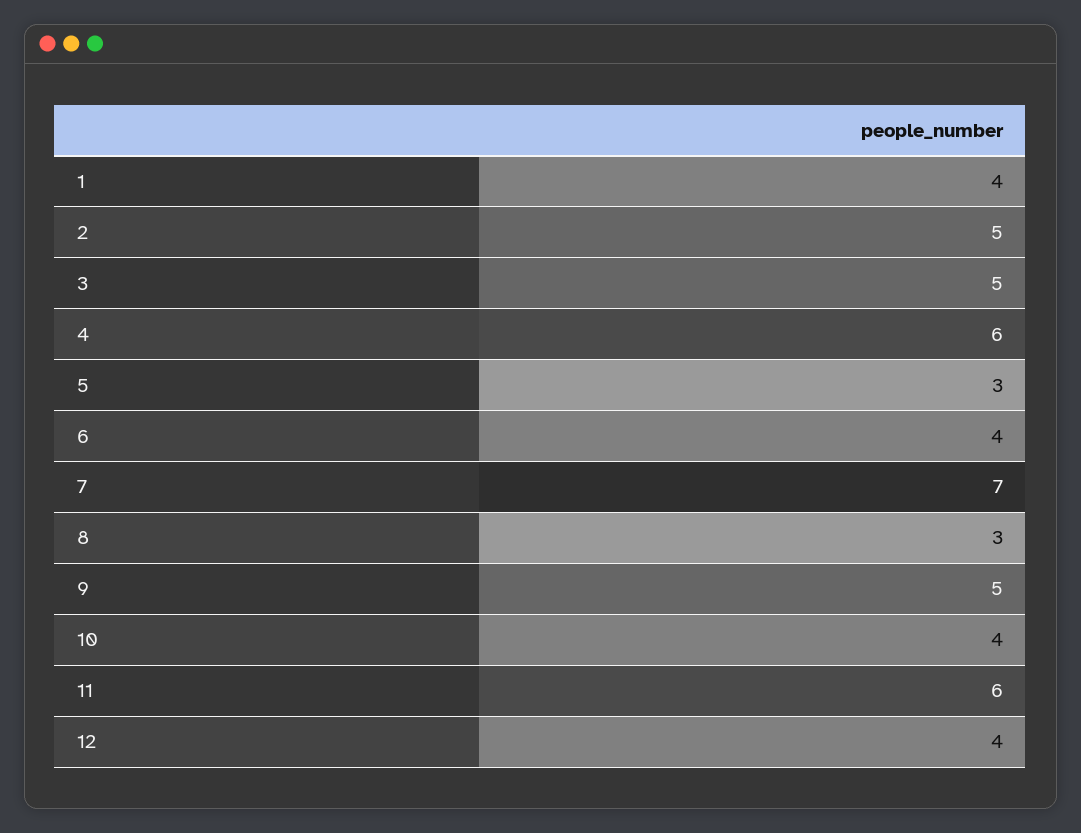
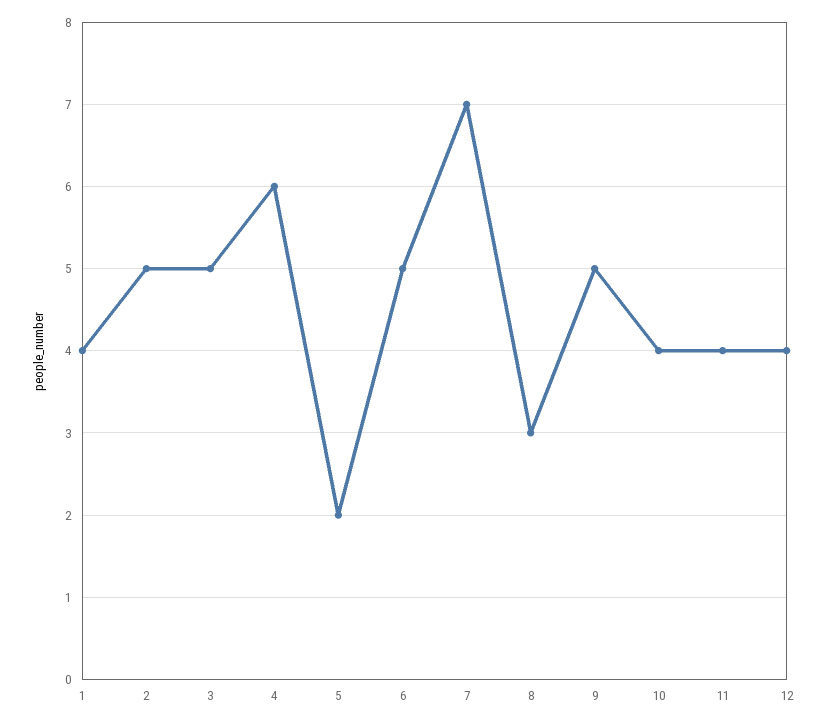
5: 3 -> 2
6: 4 -> 5
11: 6 -> 4

